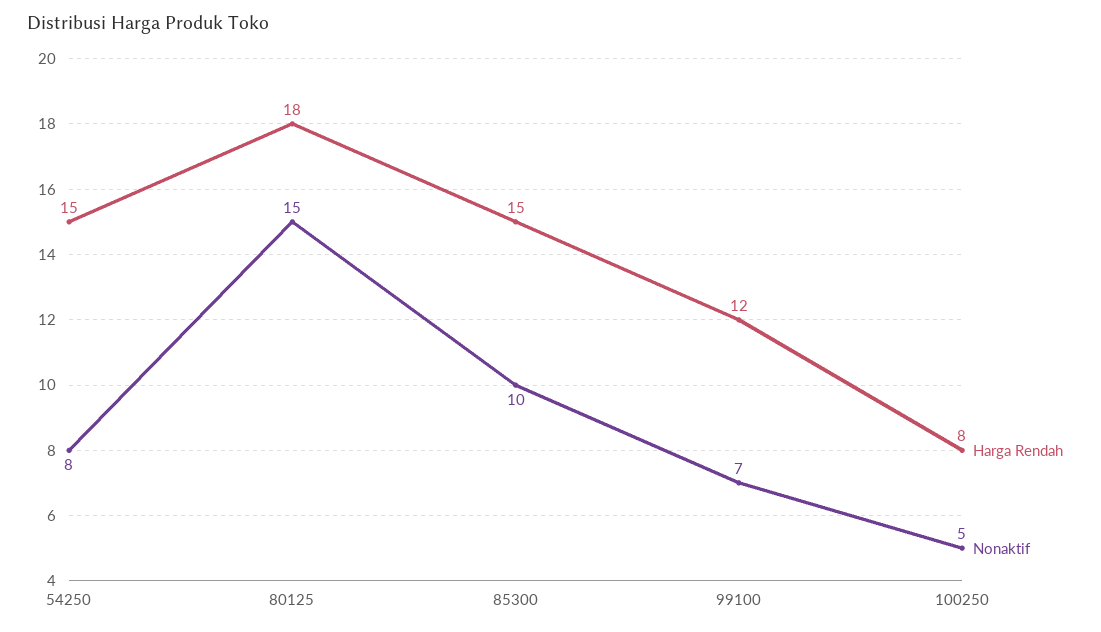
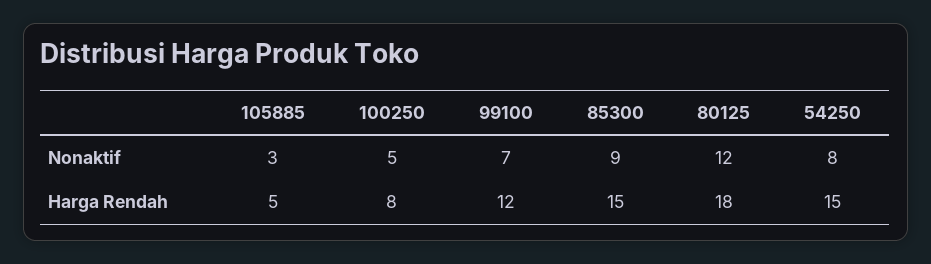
Nonaktif, 80125: 15 -> 12
Nonaktif, 85300: 10 -> 9
Nonaktif, 105885: none -> 3
Harga Rendah, 105885: none -> 5

